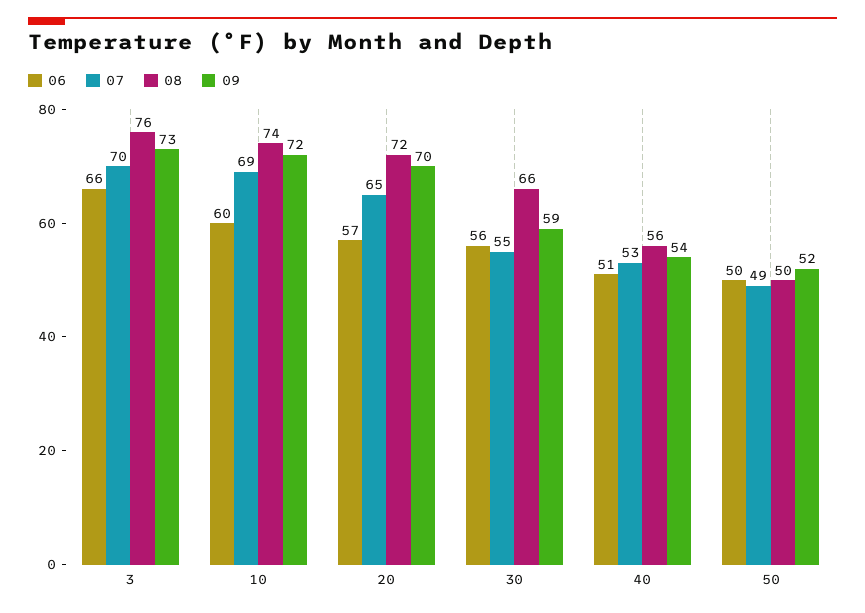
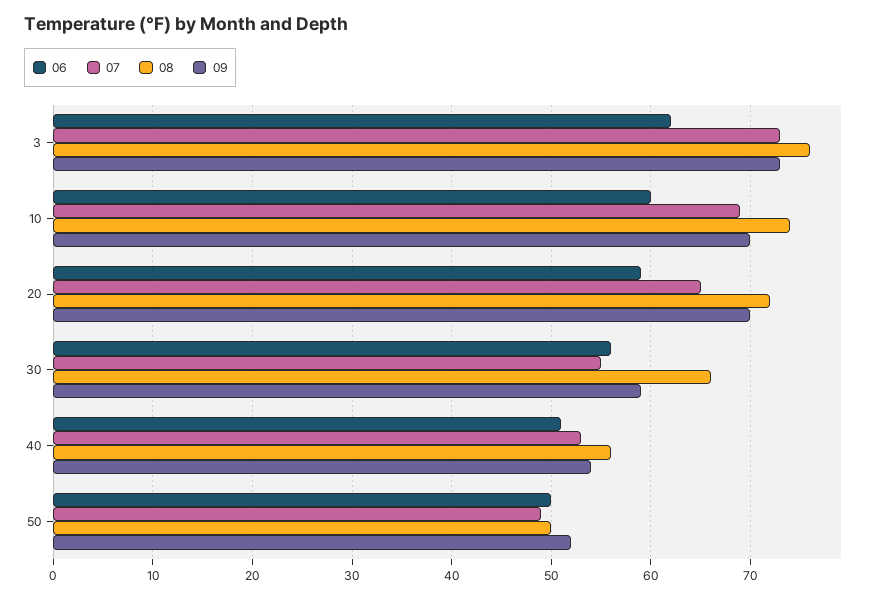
06, 3: 66 -> 62
07, 3: 70 -> 73
09, 10: 72 -> 70
06, 20: 57 -> 59

